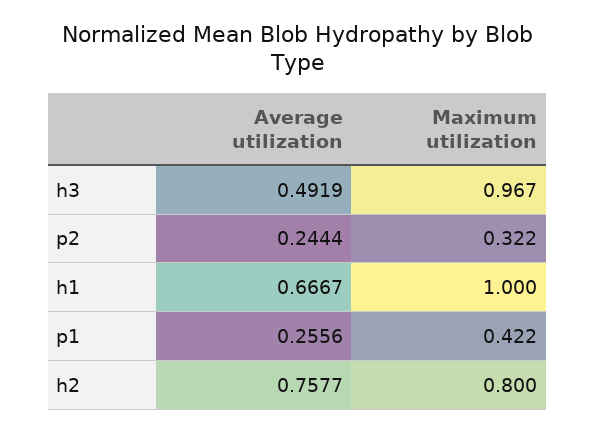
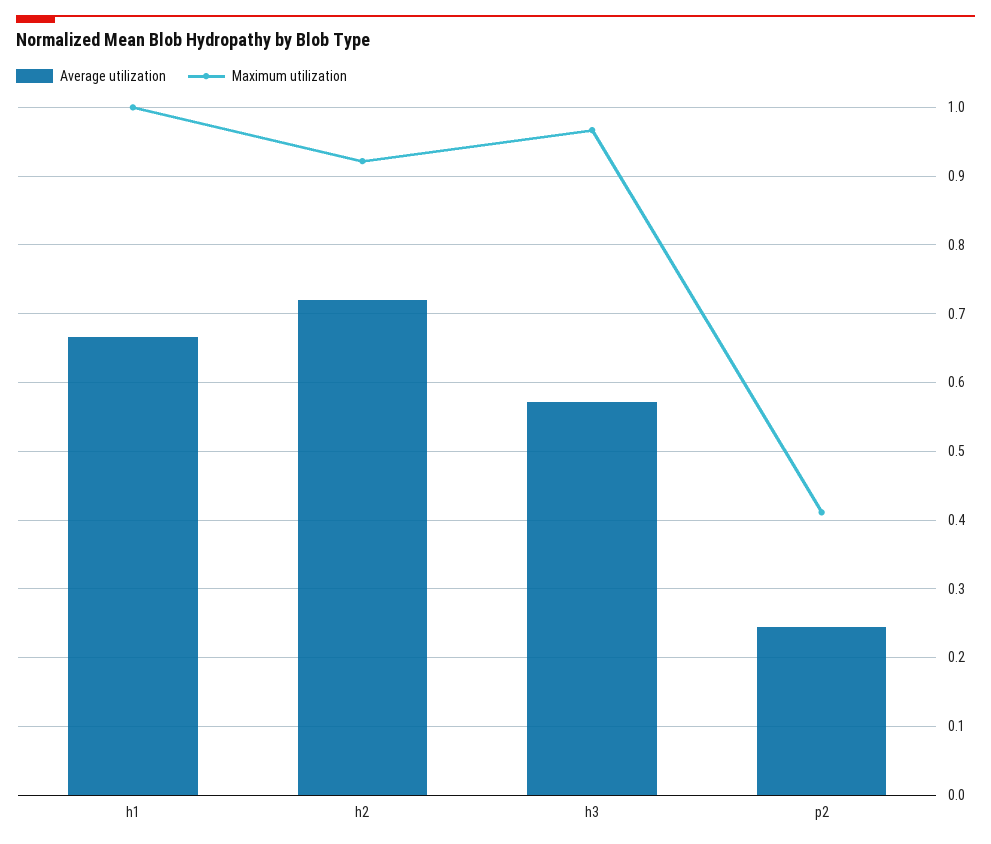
Average utilization, h3: 0.4919 -> 0.57
Maximum utilization, p2: 0.322 -> 0.41
Average utilization, p1: 0.2556 -> none
Maximum utilization, p1: 0.422 -> none
Average utilization, h2: 0.7577 -> 0.72
Maximum utilization, h2: 0.8 -> 0.92

